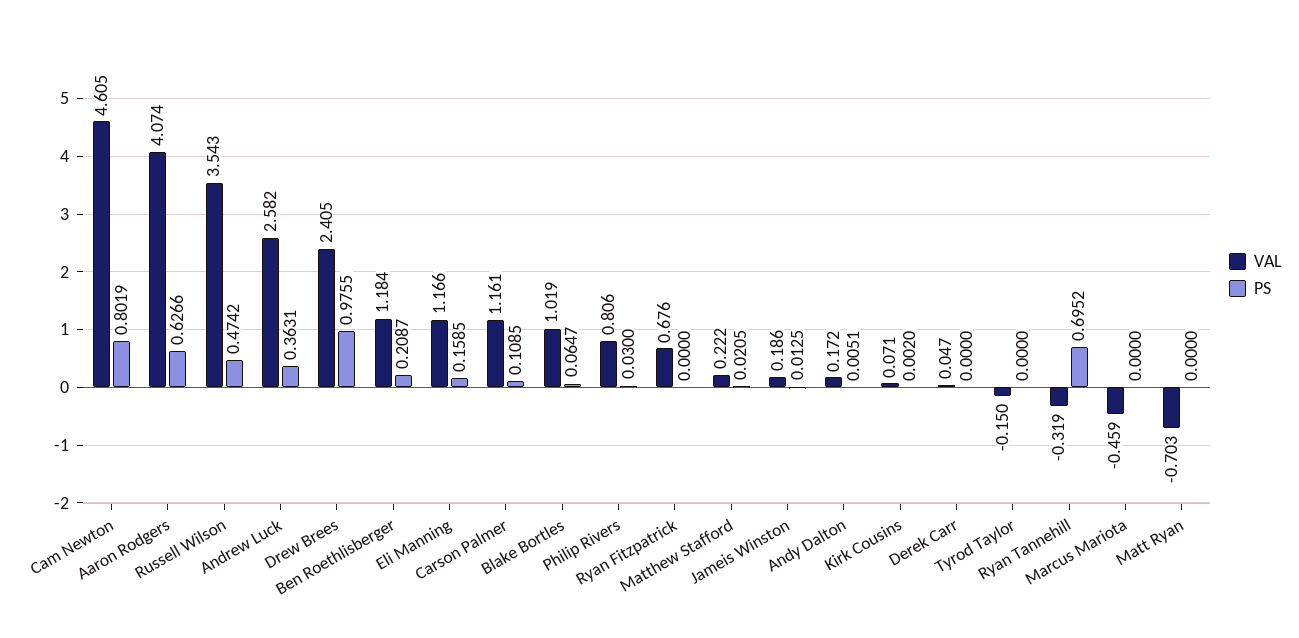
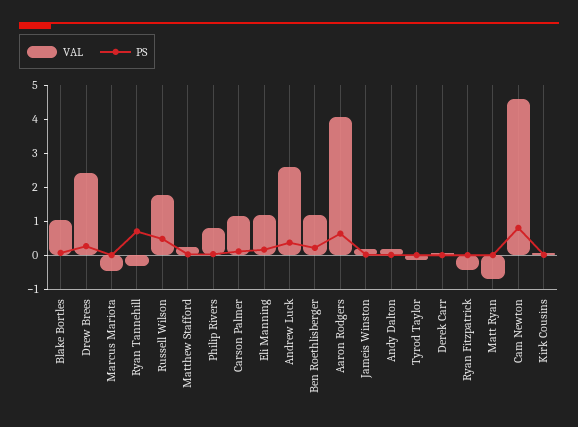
VAL, Russell Wilson: 3.543 -> 1.75
PS, Drew Brees: 0.9755 -> 0.25
VAL, Ryan Fitzpatrick: 0.676 -> -0.5

